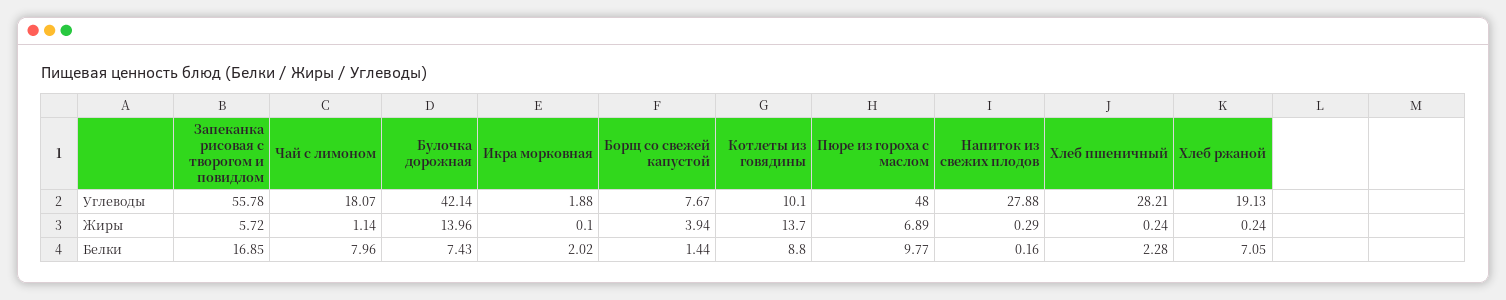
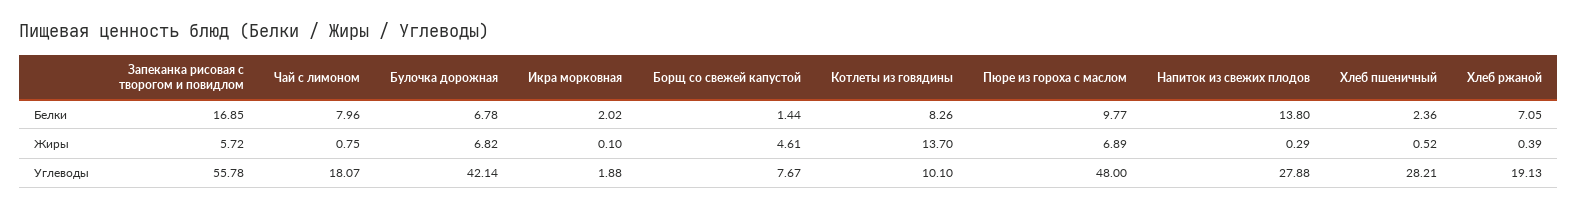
Чай с лимоном, Жиры: 1.14 -> 0.75
Булочка дорожная, Жиры: 13.96 -> 6.82
Борщ со свежей капустой, Жиры: 3.94 -> 4.61
Хлеб пшеничный, Жиры: 0.24 -> 0.52
Хлеб ржаной, Жиры: 0.24 -> 0.39
Булочка дорожная, Белки: 7.43 -> 6.78
Котлеты из говядины, Белки: 8.8 -> 8.26
Напиток из свежих плодов, Белки: 0.16 -> 13.8
Хлеб пшеничный, Белки: 2.28 -> 2.36

